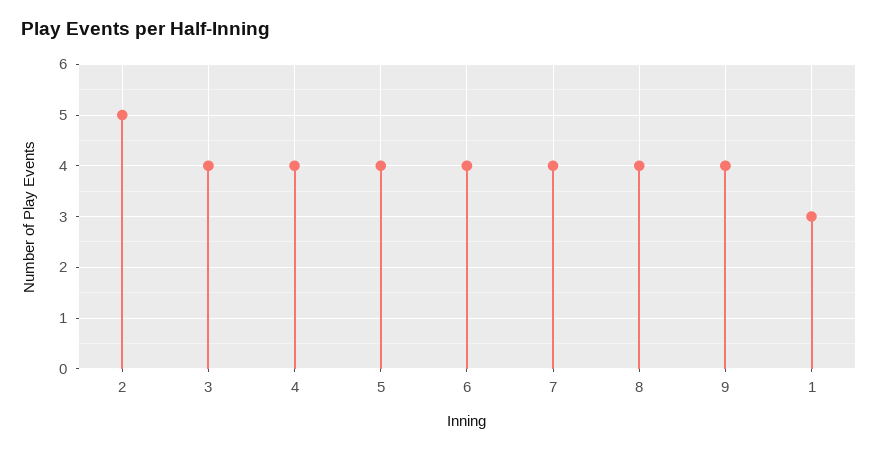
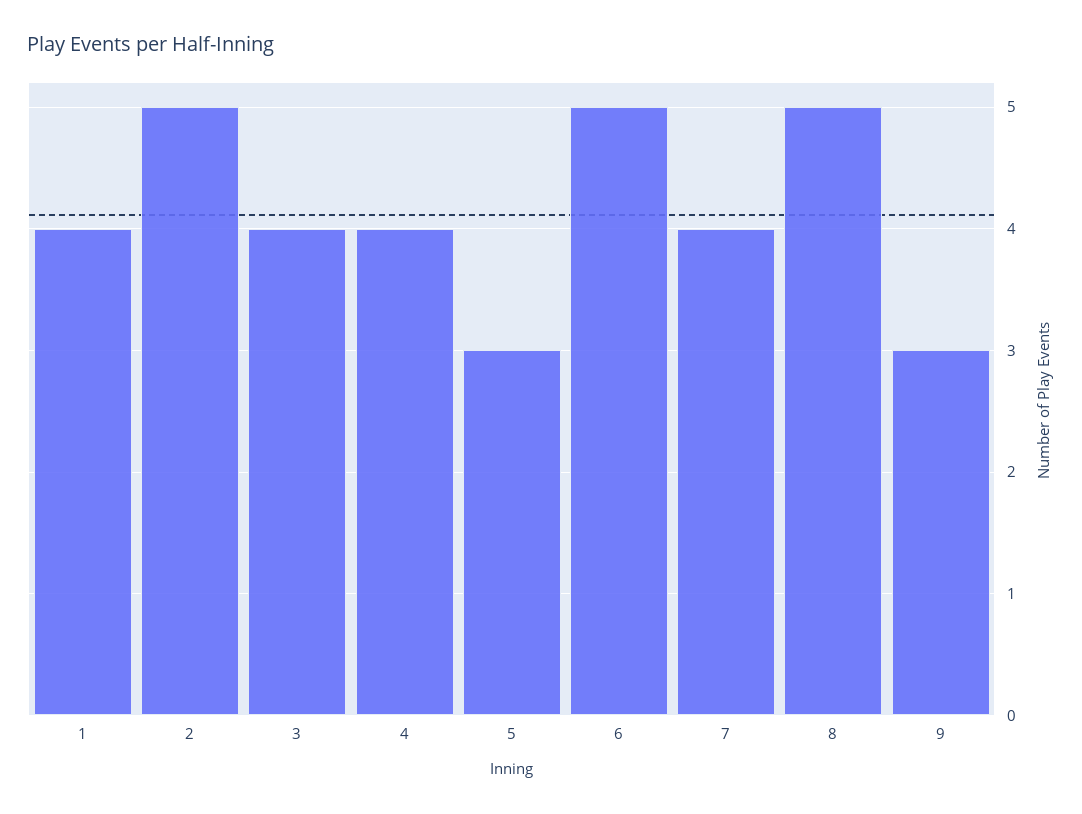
5: 4 -> 3
6: 4 -> 5
8: 4 -> 5
9: 4 -> 3
1: 3 -> 4

